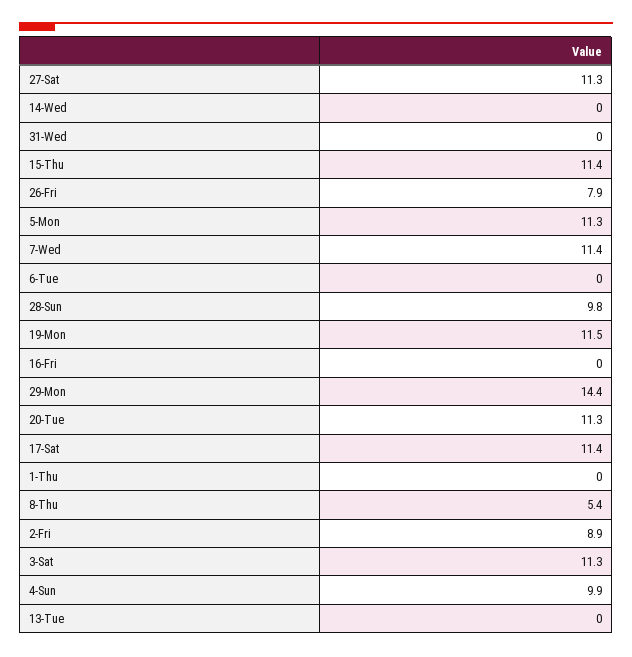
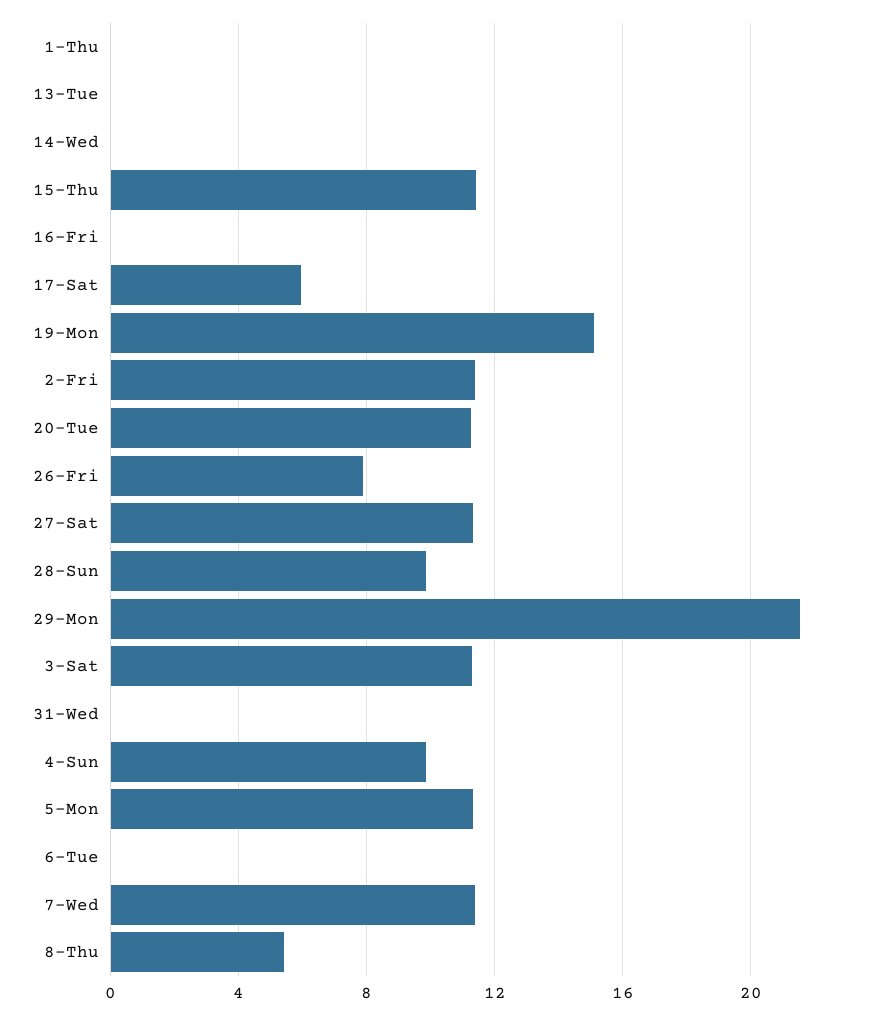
19-Mon: 11.5 -> 15
29-Mon: 14.4 -> 21.5
17-Sat: 11.4 -> 6
2-Fri: 8.9 -> 11.5

